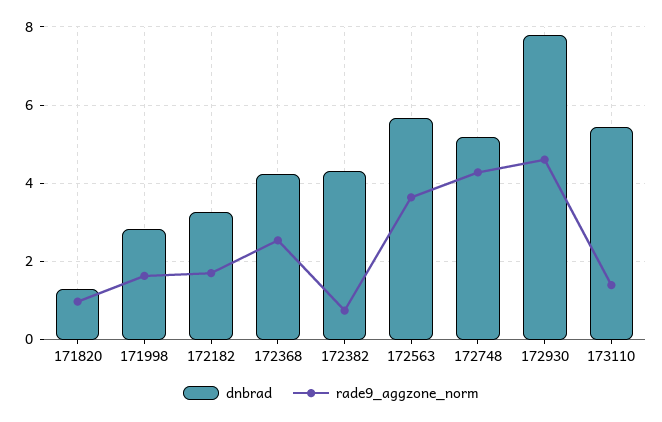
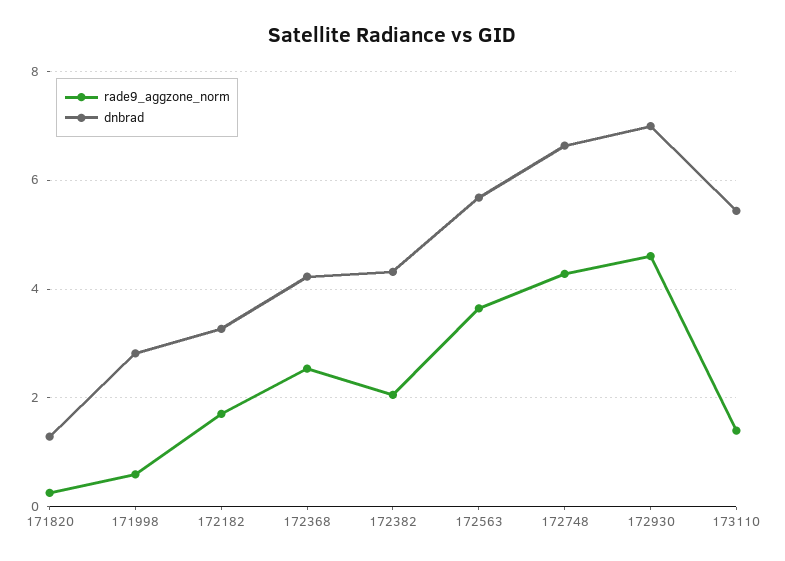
rade9_aggzone_norm, 171820: 1 -> 0.2
rade9_aggzone_norm, 171998: 1.6 -> 0.6
rade9_aggzone_norm, 172382: 0.8 -> 2
dnbrad, 172748: 5.2 -> 6.6
dnbrad, 172930: 7.8 -> 7

